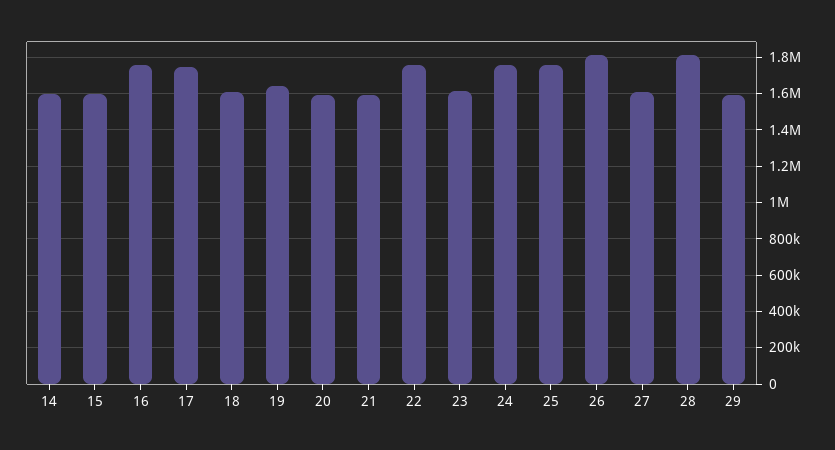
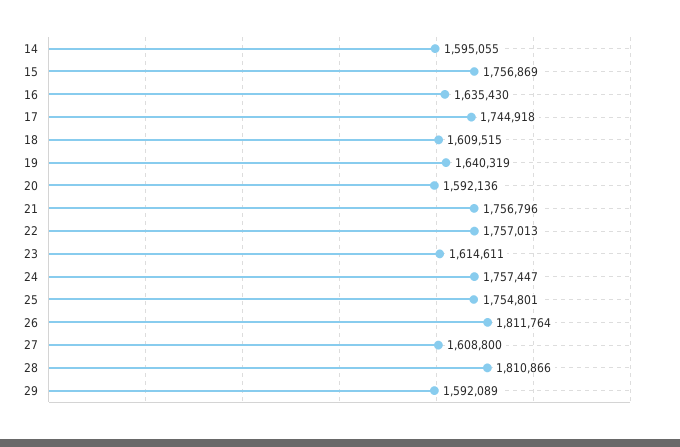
15: 1600000 -> 1756869
16: 1750000 -> 1635430
21: 1600000 -> 1756796

